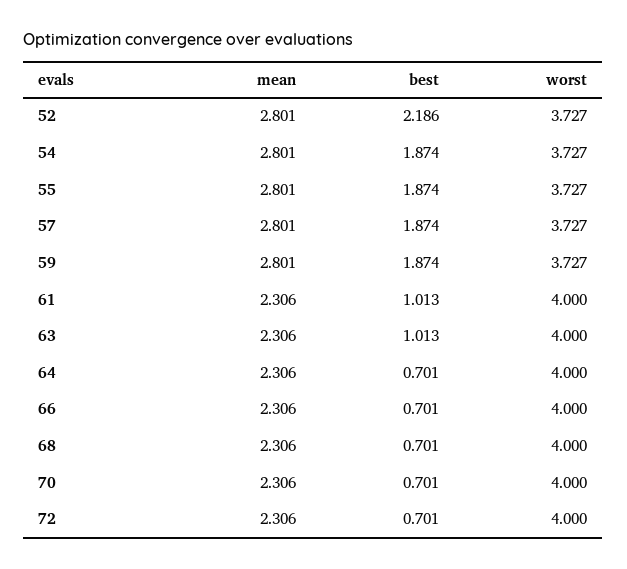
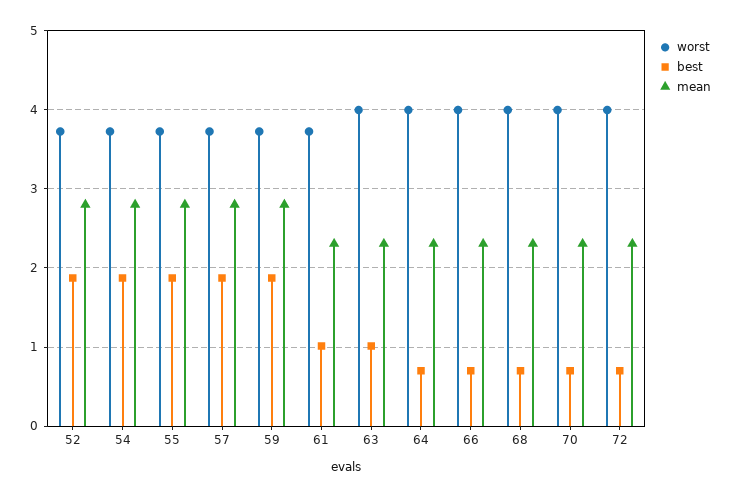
best, 52: 2.186 -> 1.9
worst, 61: 4 -> 3.7

